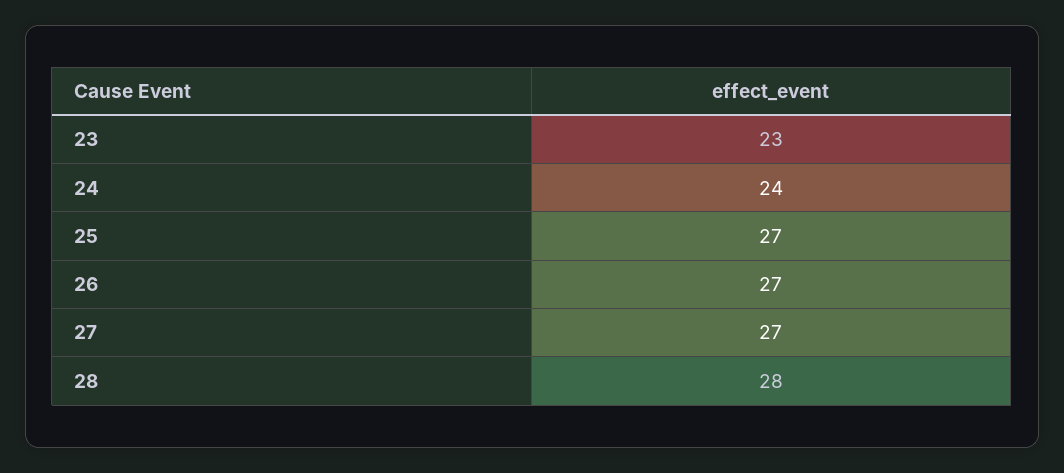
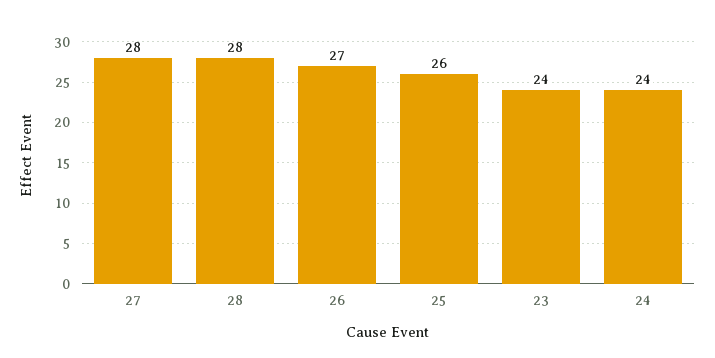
23: 23 -> 24
25: 27 -> 26
27: 27 -> 28

